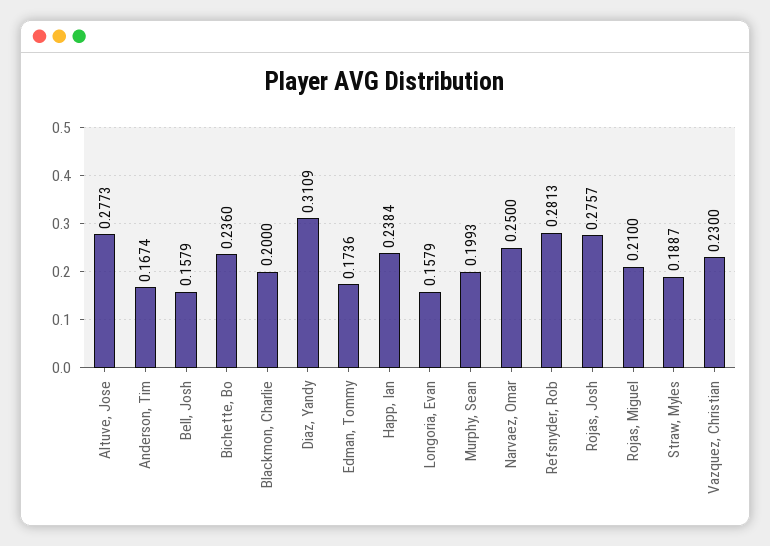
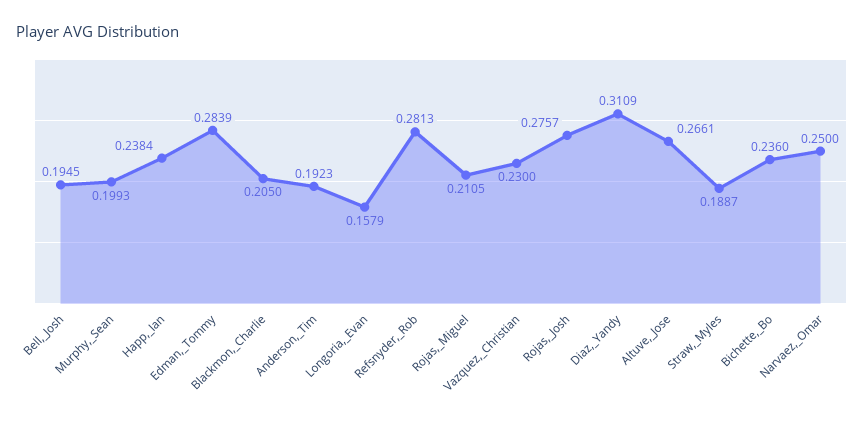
Altuve, Jose: 0.2773 -> 0.2661
Anderson, Tim: 0.1674 -> 0.1923
Bell, Josh: 0.1579 -> 0.1945
Blackmon, Charlie: 0.2 -> 0.205
Edman, Tommy: 0.1736 -> 0.2839
Rojas, Miguel: 0.21 -> 0.2105

